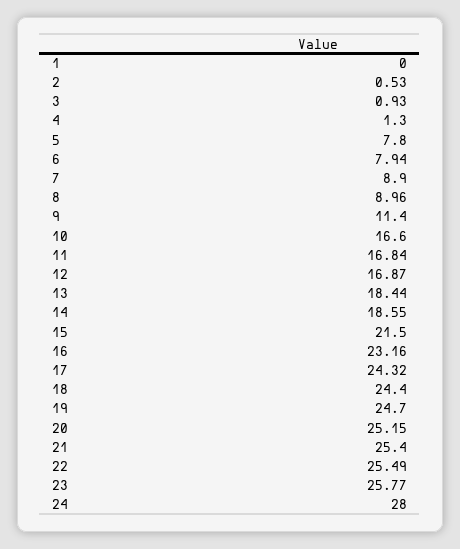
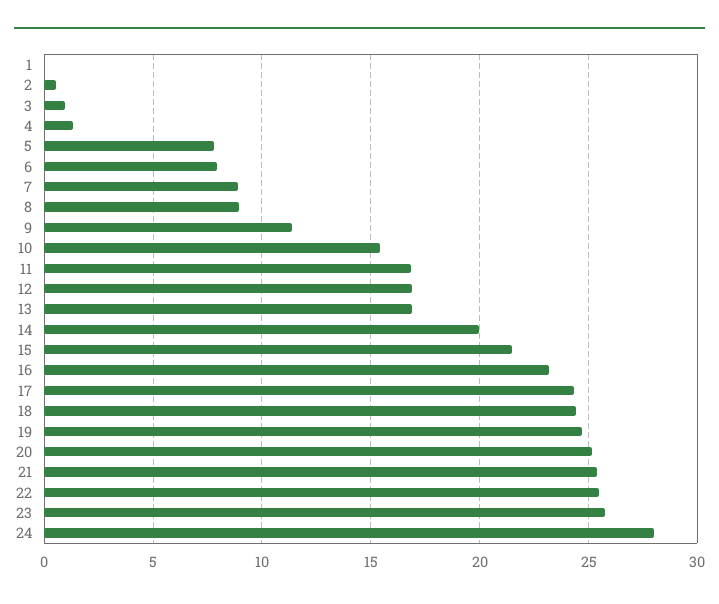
10: 16.6 -> 15.5
13: 18.44 -> 17
14: 18.55 -> 20

